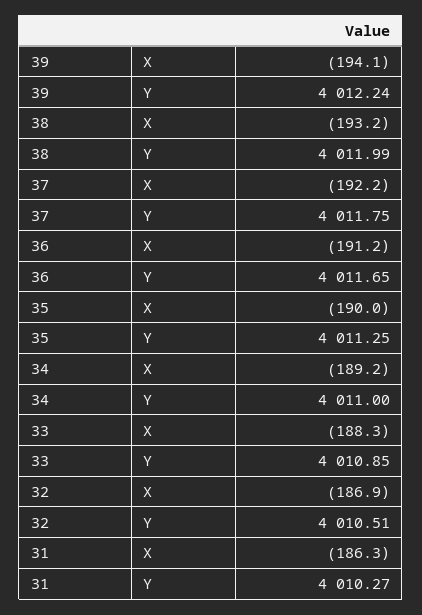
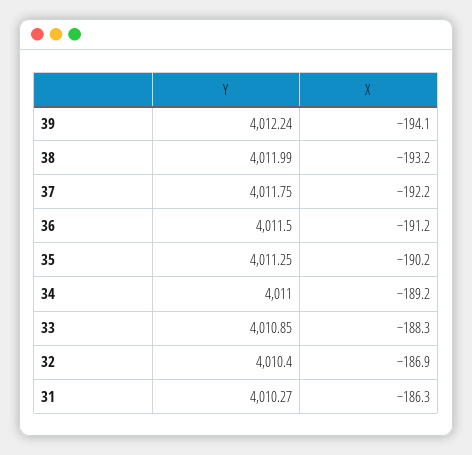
36, Y: 4011.65 -> 4011.5
35, X: -190 -> -190.2
32, Y: 4010.51 -> 4010.4

